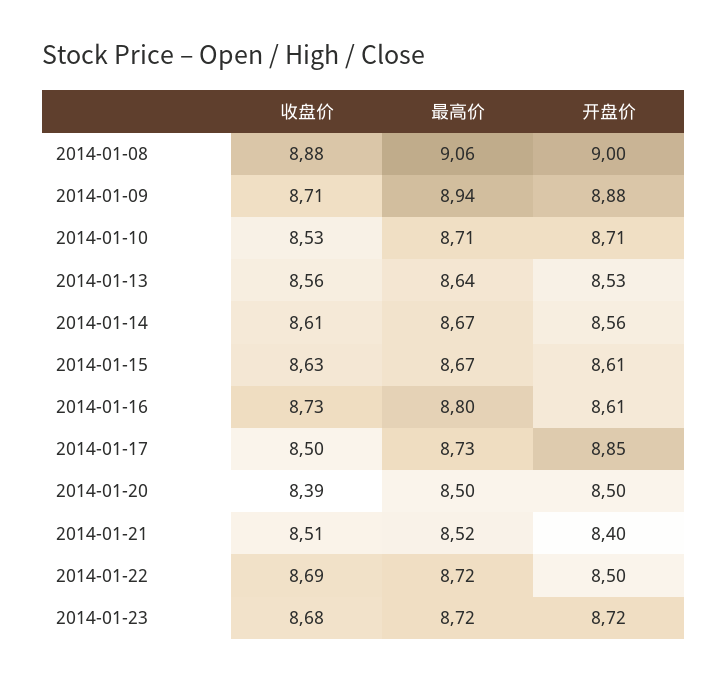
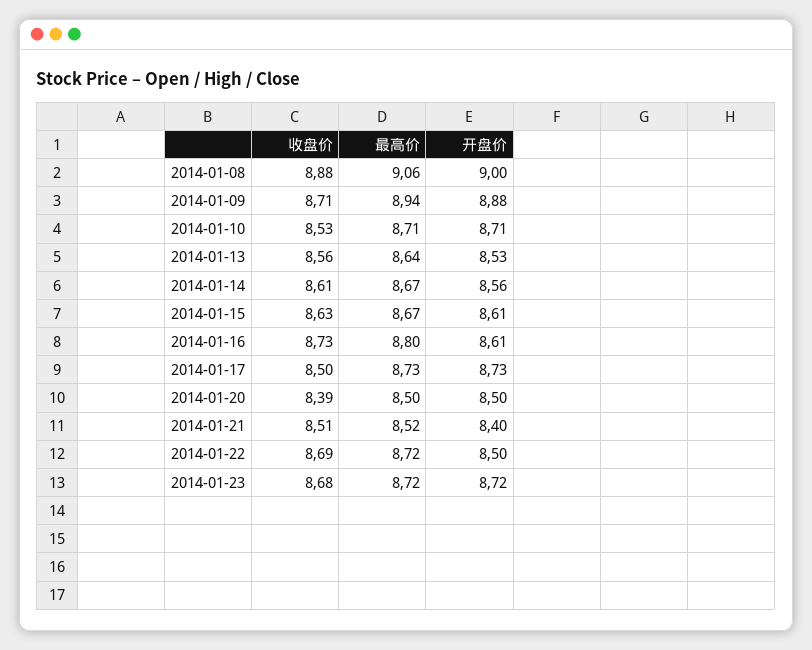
开盘价, 2014-01-17: 8.85 -> 8.73

